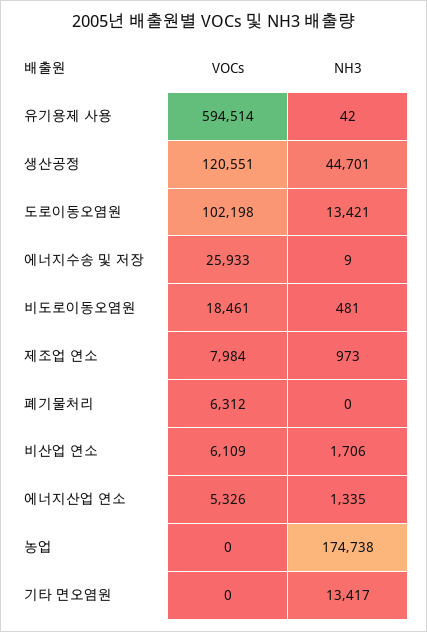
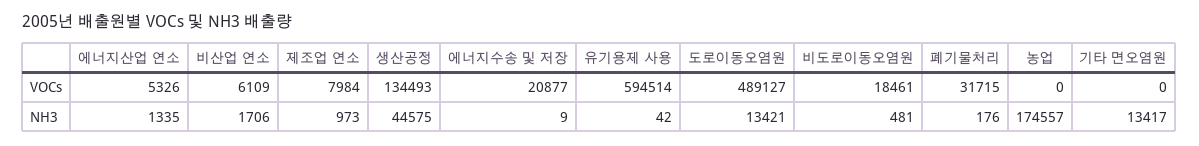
VOCs, 생산공정: 120551 -> 134493
NH3, 생산공정: 44701 -> 44575
VOCs, 도로이동오염원: 102198 -> 489127
VOCs, 에너지수송 및 저장: 25933 -> 20877
VOCs, 폐기물처리: 6312 -> 31715
NH3, 폐기물처리: 0 -> 176
NH3, 농업: 174738 -> 174557

